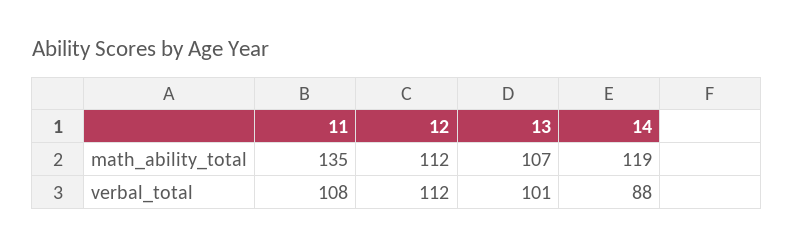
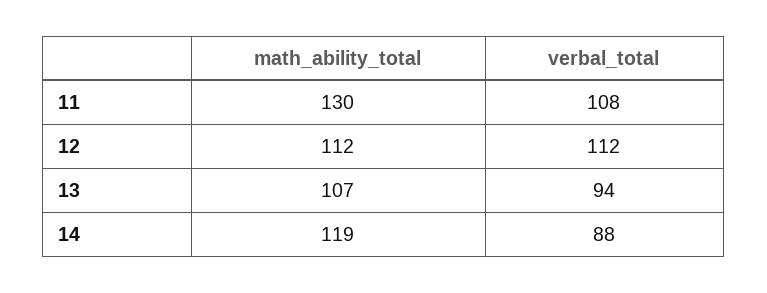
11, math_ability_total: 135 -> 130
13, verbal_total: 101 -> 94

